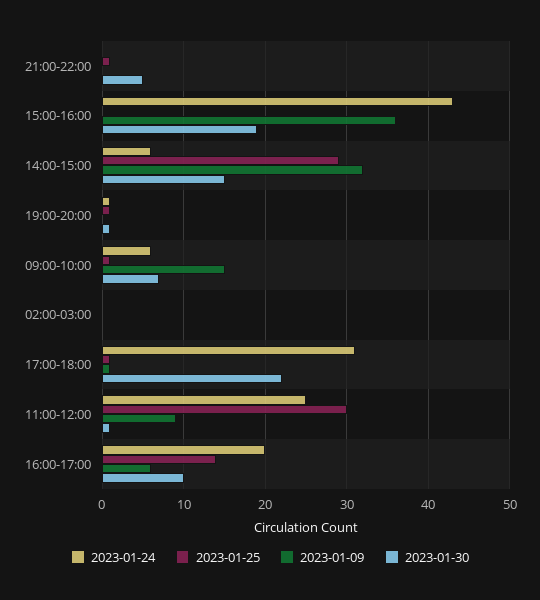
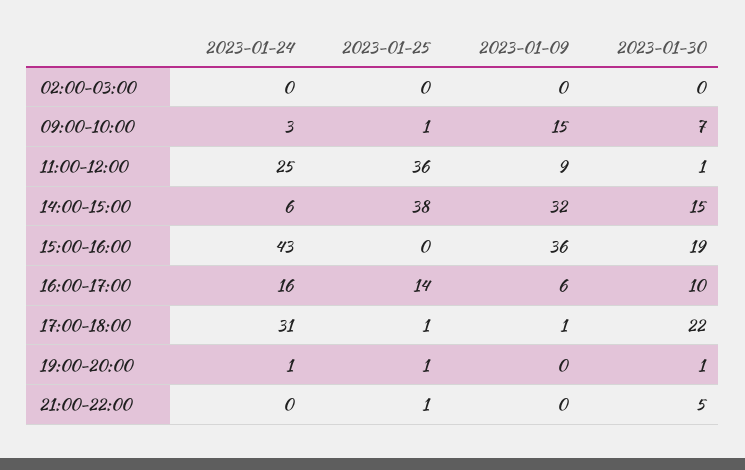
2023-01-25, 14:00-15:00: 29 -> 38
2023-01-24, 09:00-10:00: 6 -> 3
2023-01-25, 11:00-12:00: 30 -> 36
2023-01-24, 16:00-17:00: 20 -> 16

